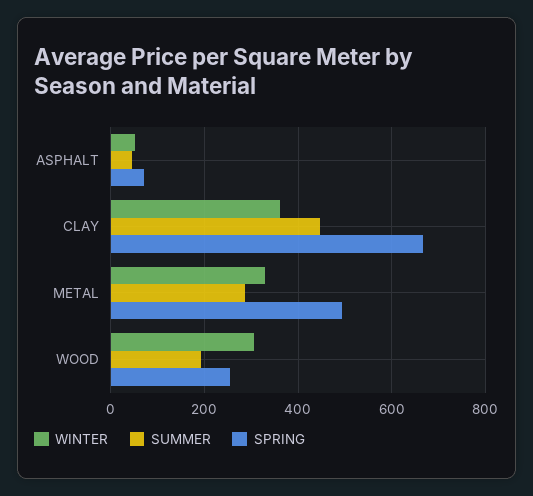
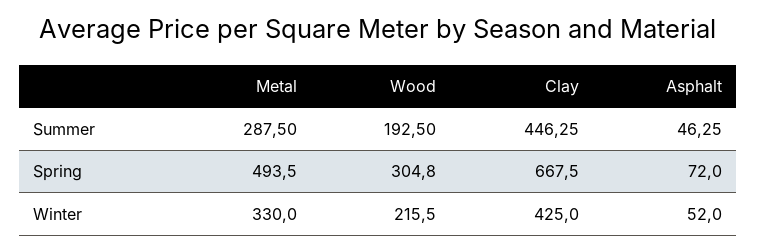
WINTER, CLAY: 360 -> 425
WINTER, WOOD: 300 -> 215.5
SPRING, WOOD: 260 -> 304.8

